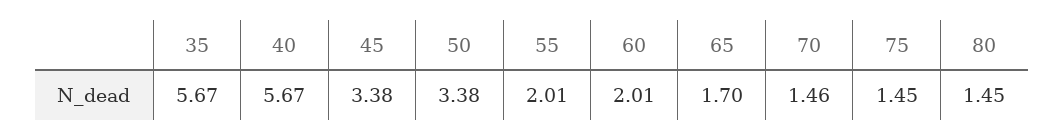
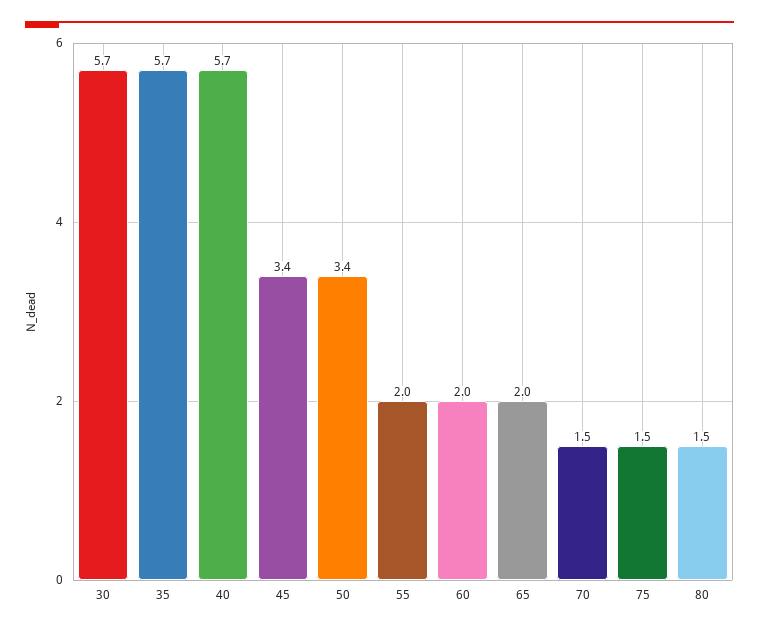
65: 1.7 -> 2
30: none -> 5.7

